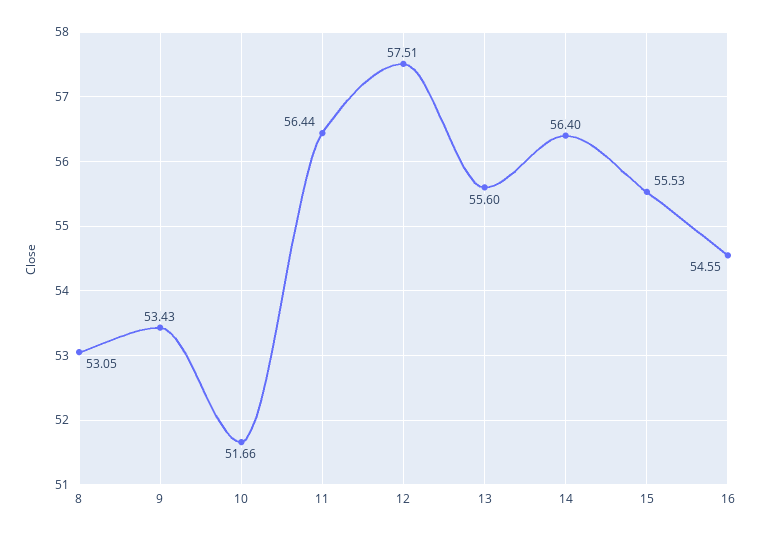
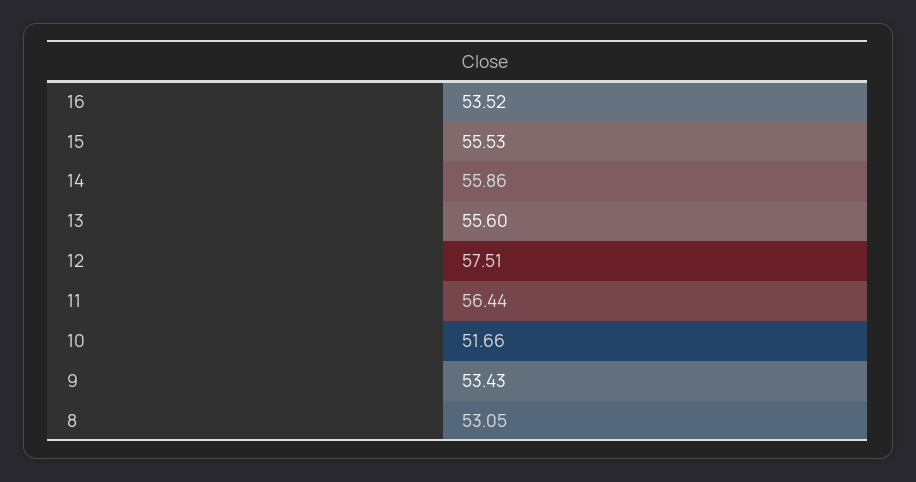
14: 56.4 -> 55.86
16: 54.55 -> 53.52

